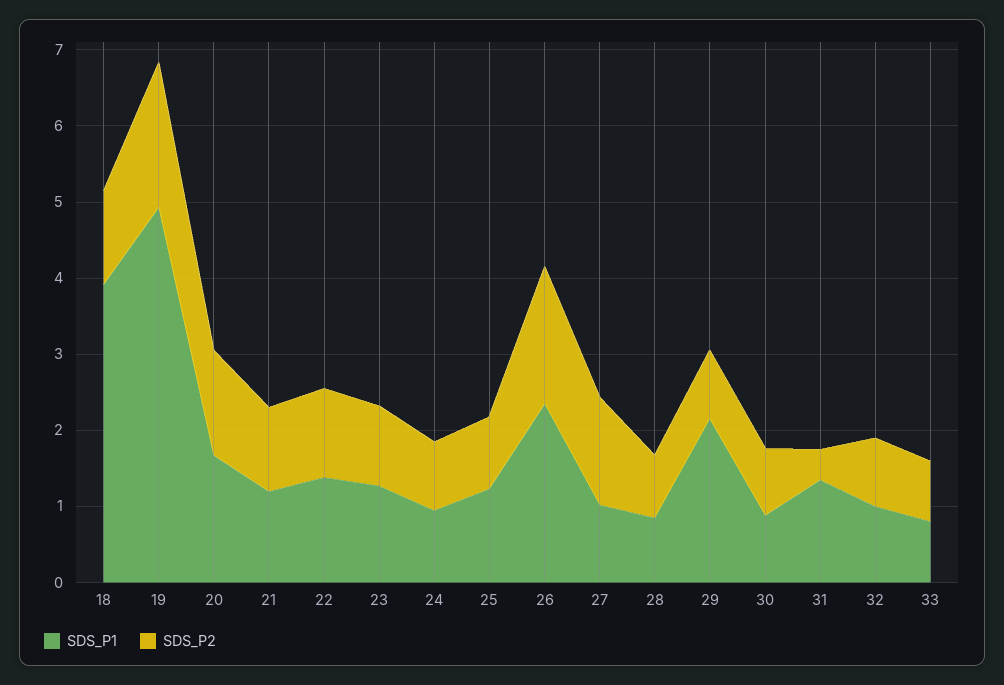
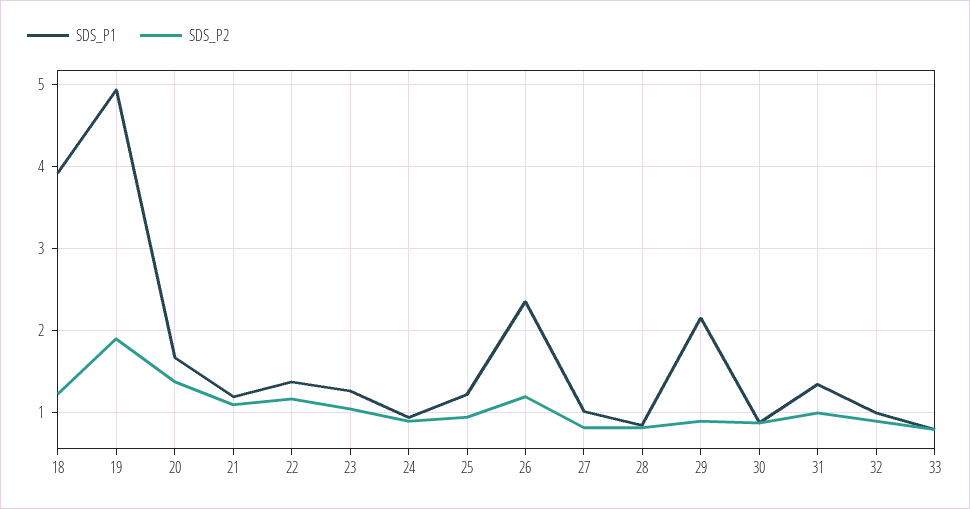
SDS_P2, 26: 1.8 -> 1.2
SDS_P2, 27: 1.4 -> 0.8
SDS_P2, 31: 0.4 -> 1

